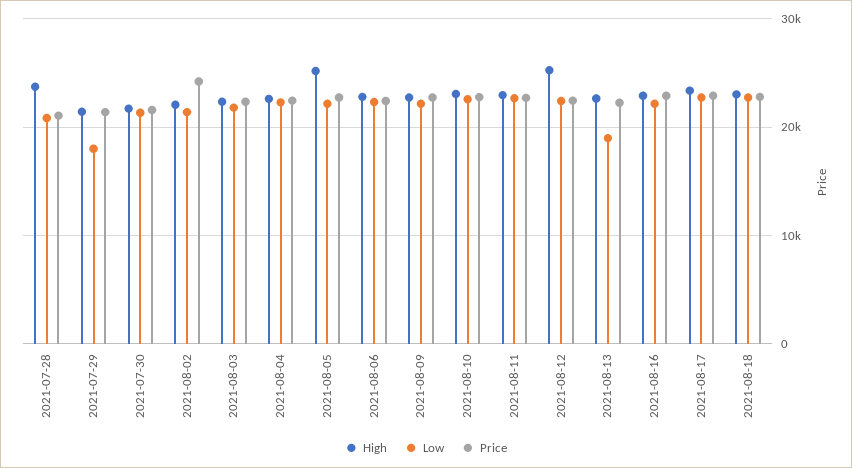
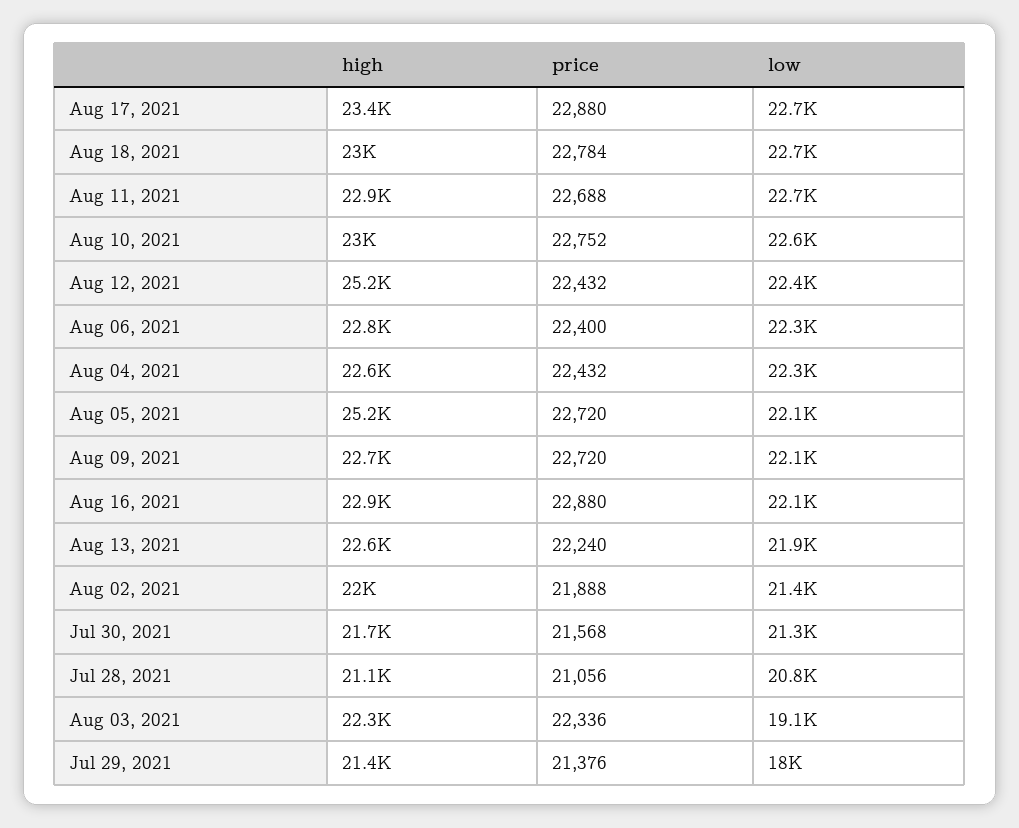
High, 2021-07-28: 24000 -> 21100
Price, 2021-08-02: 24000 -> 21888
Low, 2021-08-03: 22000 -> 19100
Low, 2021-08-13: 19000 -> 21900

